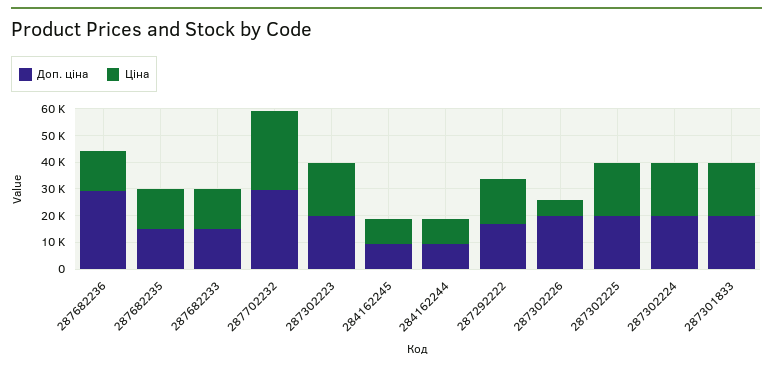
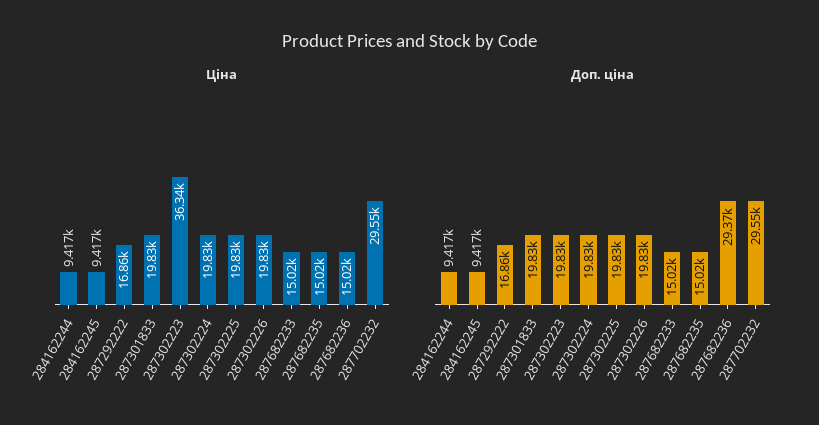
Ціна, 287302223: 20000 -> 36340
Ціна, 287302226: 5000 -> 19830

